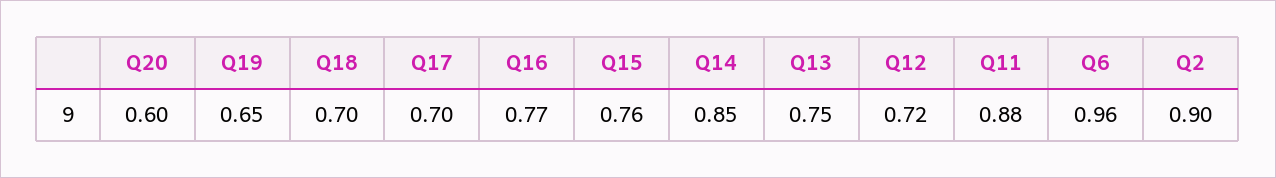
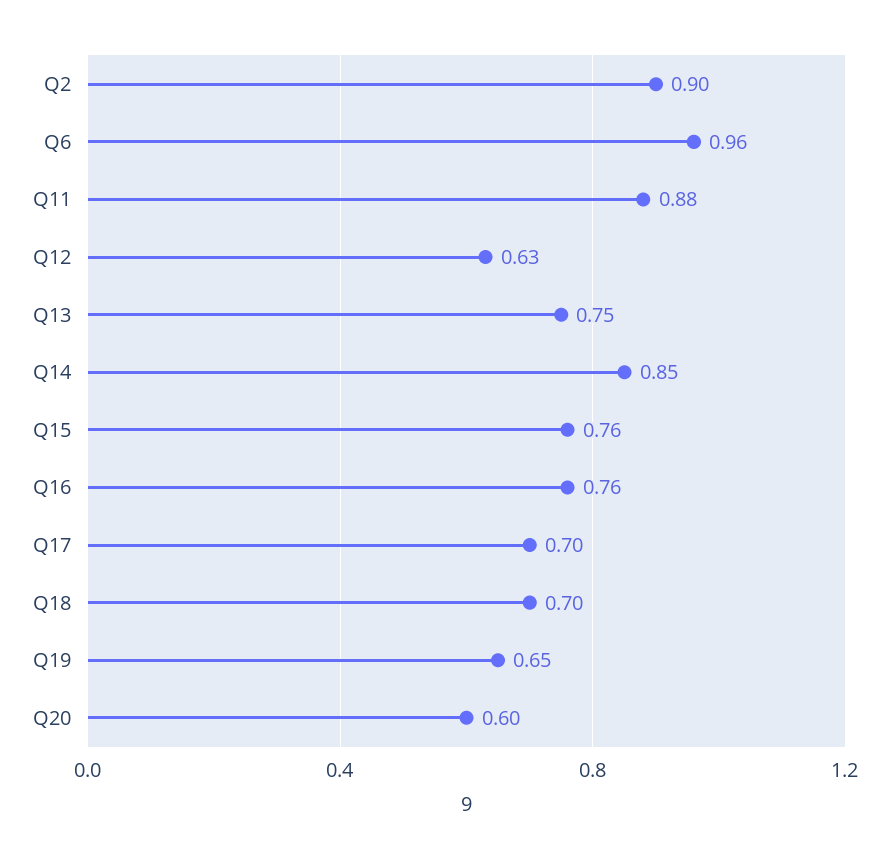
Q16: 0.77 -> 0.76
Q12: 0.72 -> 0.63

